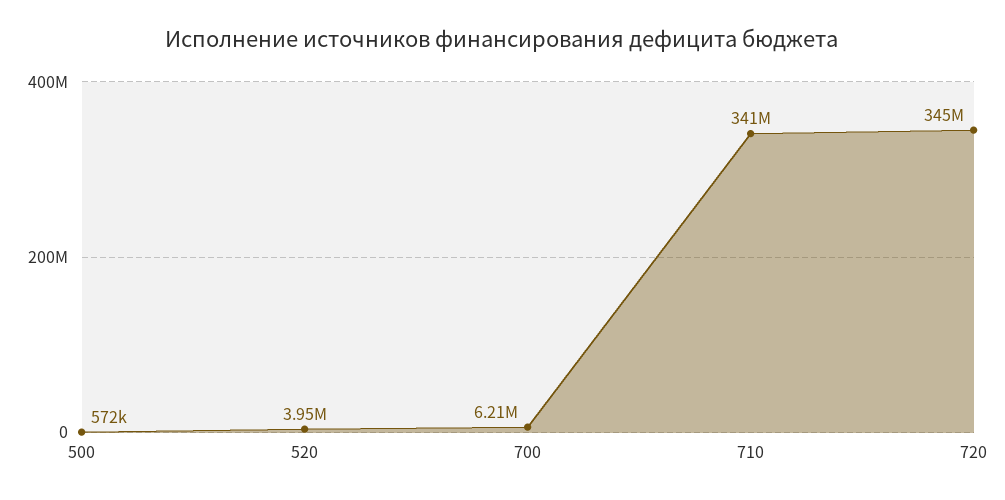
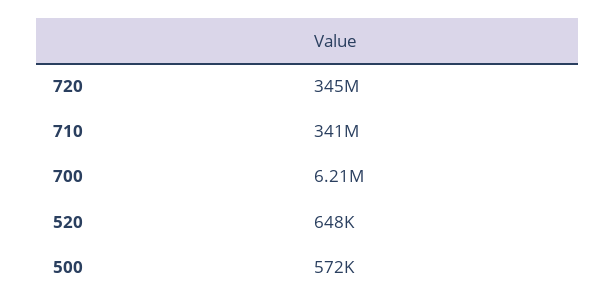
520: 3950000 -> 648000

